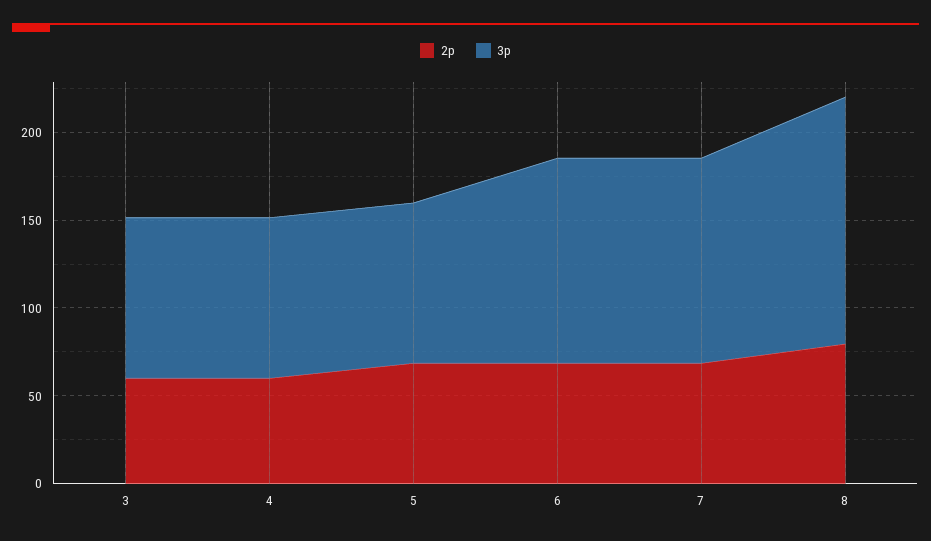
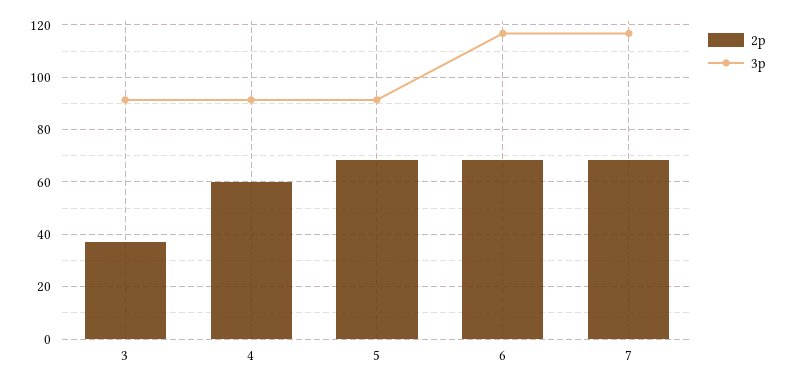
2p, 3: 60 -> 37.5
2p, 8: 80 -> none
3p, 8: 140 -> none

